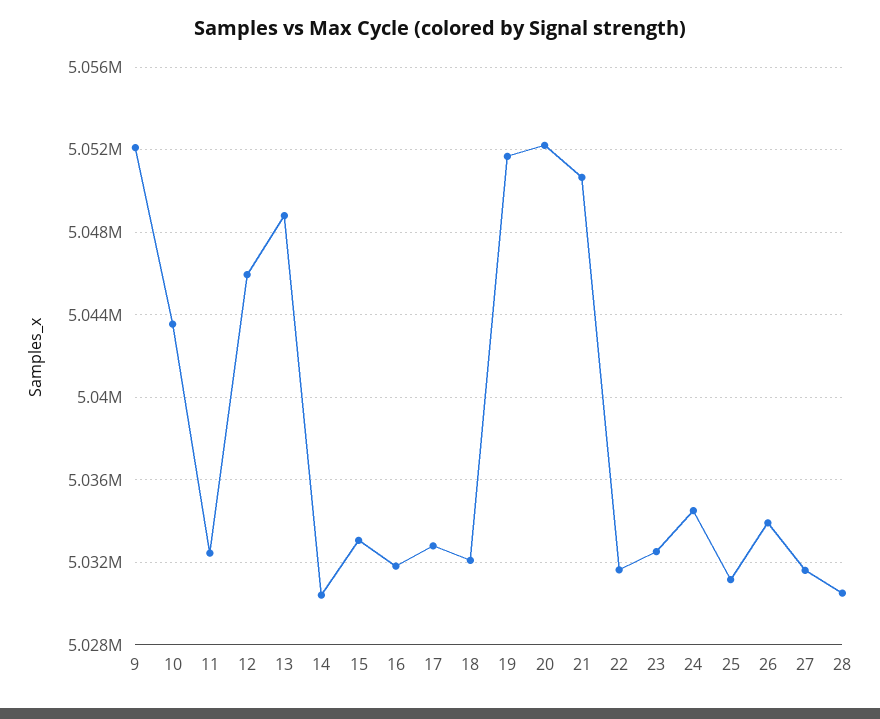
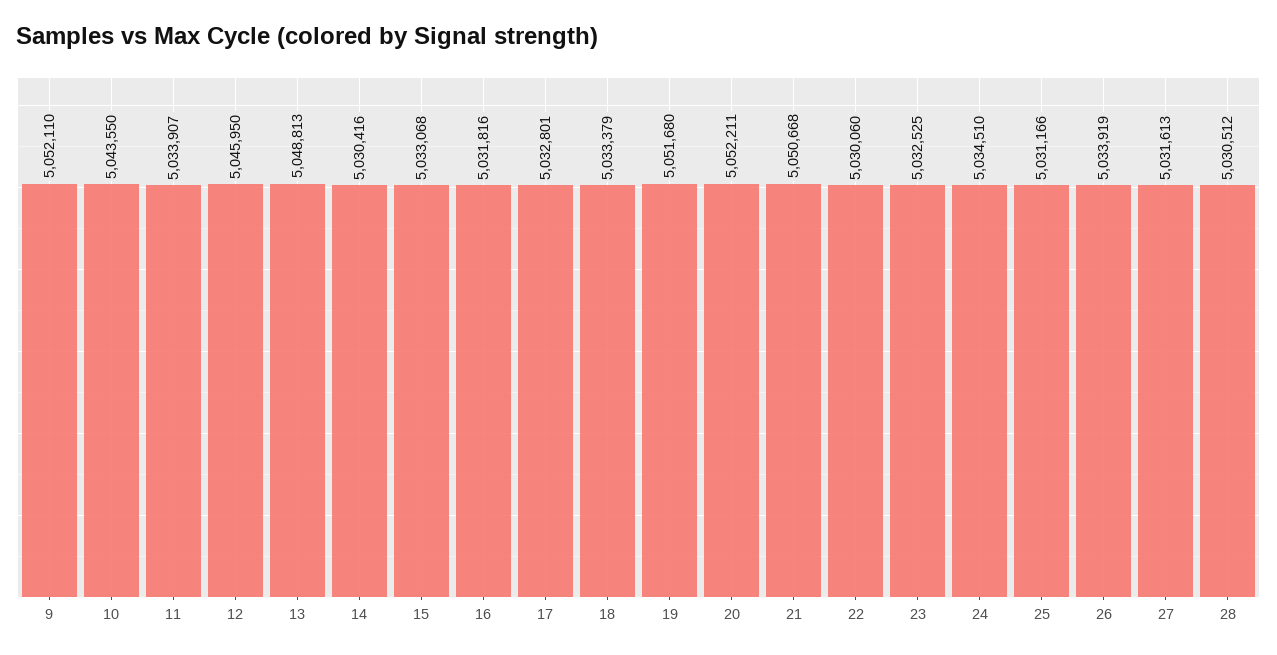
11: 5032500 -> 5033907
18: 5032000 -> 5033379
22: 5031500 -> 5030060

